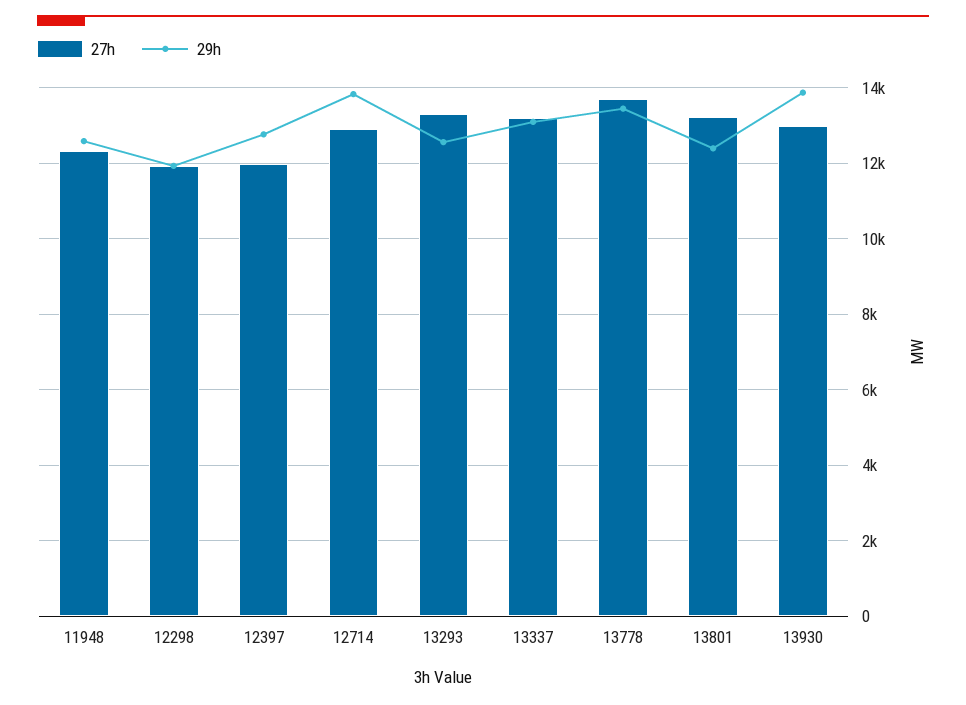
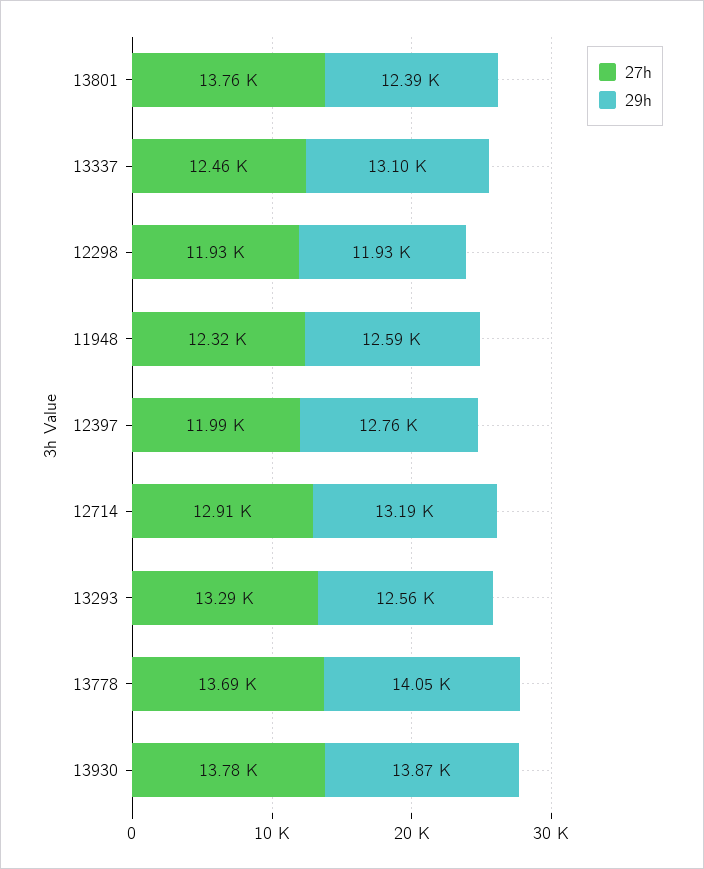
29h, 12714: 13800 -> 13190
27h, 13337: 13200 -> 12460
29h, 13778: 13400 -> 14050
27h, 13801: 13200 -> 13760
27h, 13930: 13000 -> 13780

